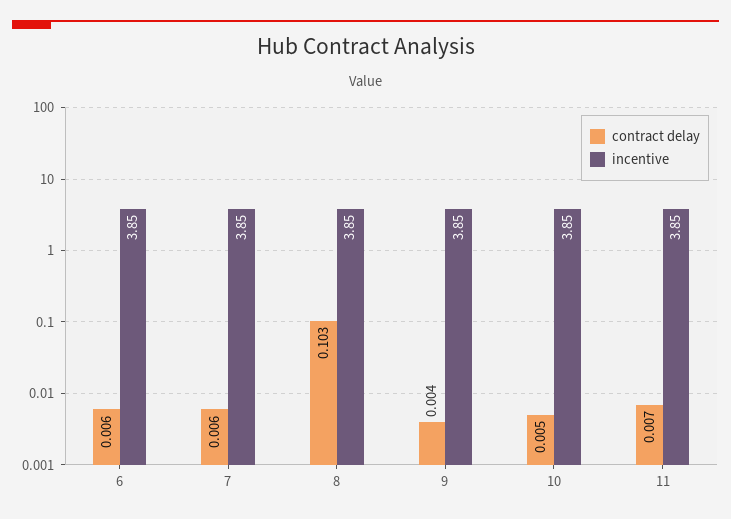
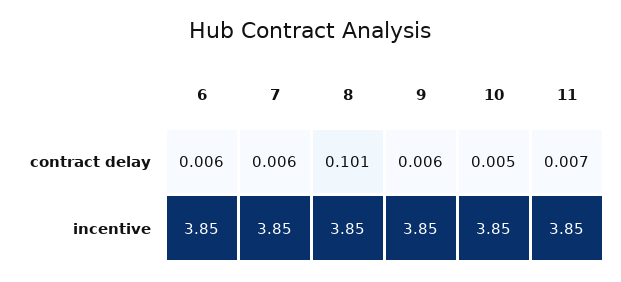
contract delay, 8: 0.103 -> 0.101
contract delay, 9: 0.004 -> 0.006

